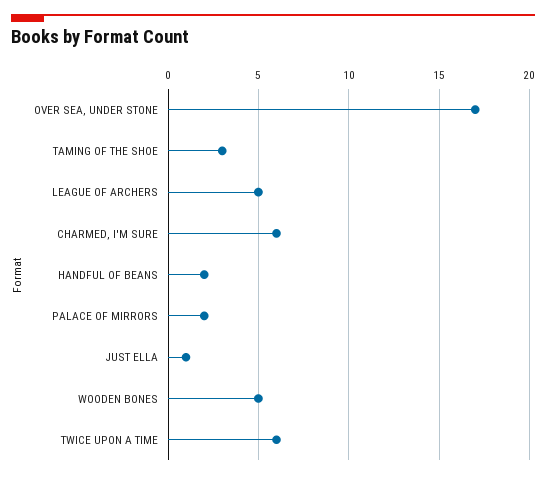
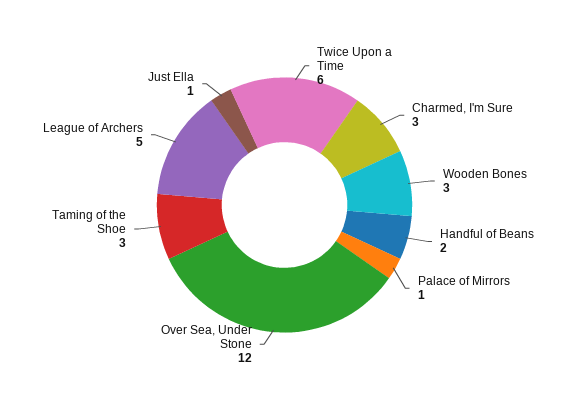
OVER SEA, UNDER STONE: 17 -> 12
CHARMED, I'M SURE: 6 -> 3
PALACE OF MIRRORS: 2 -> 1
WOODEN BONES: 5 -> 3

